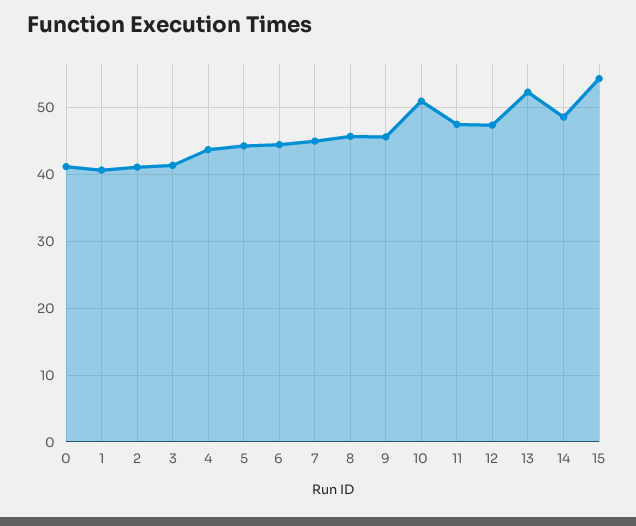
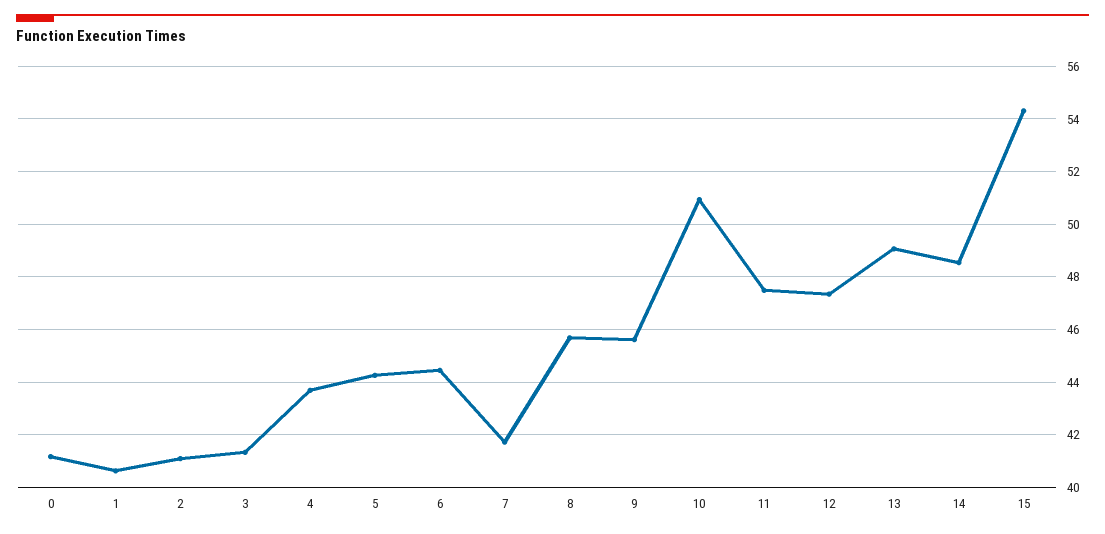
7: 45 -> 41.75
13: 52 -> 49

